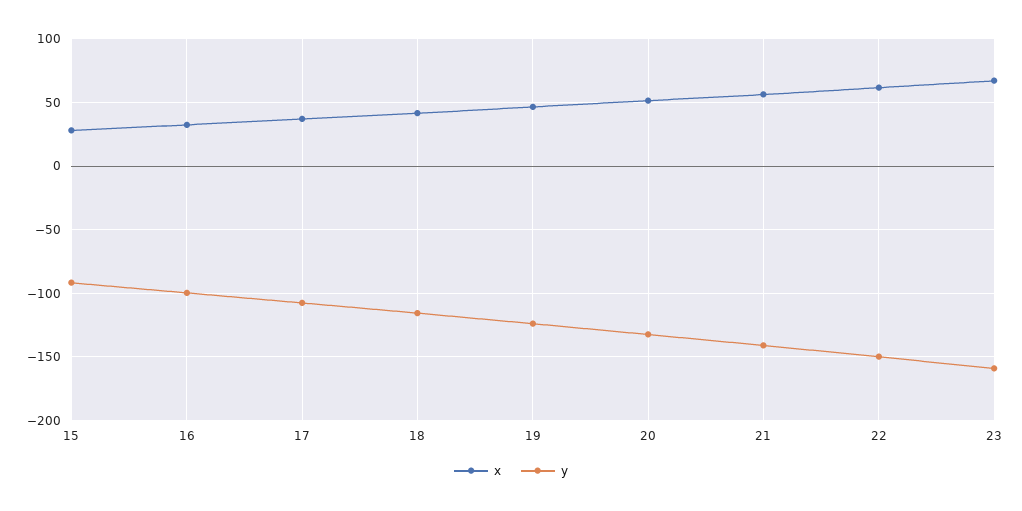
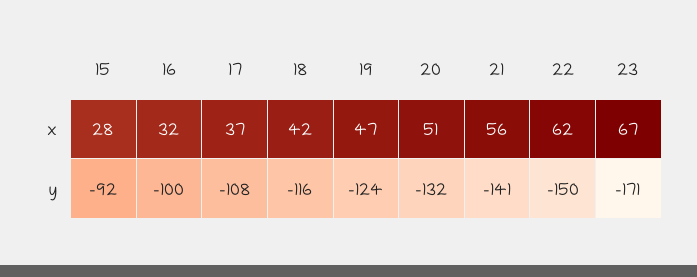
y, 23: -160 -> -171

